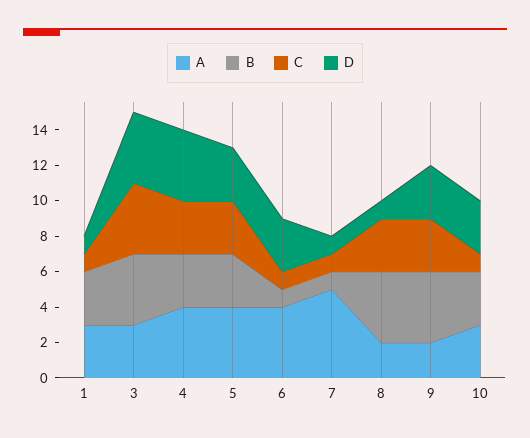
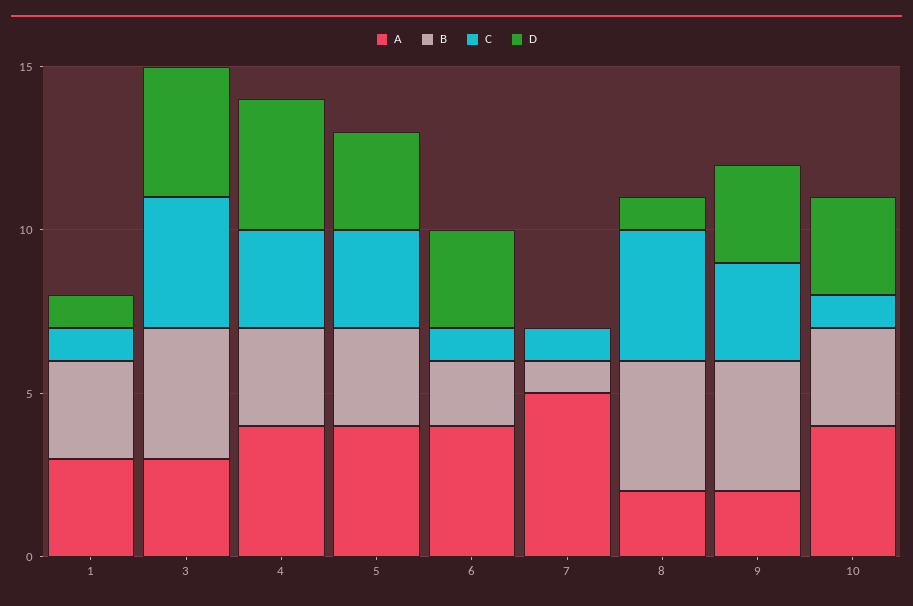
B, 6: 1 -> 2
D, 7: 1 -> 0
C, 8: 3 -> 4
A, 10: 3 -> 4

